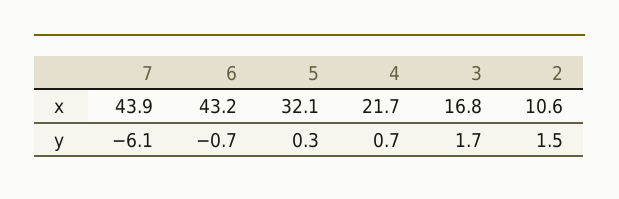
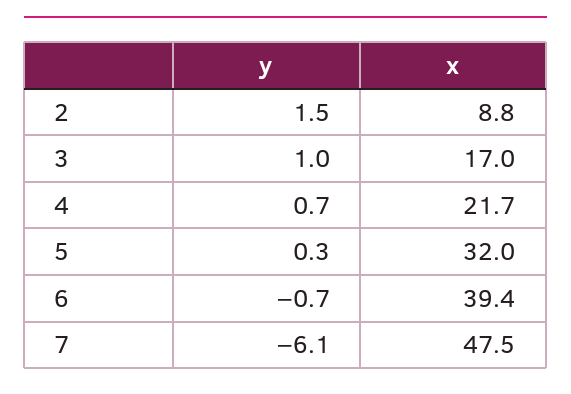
7, x: 43.9 -> 47.5
6, x: 43.2 -> 39.4
5, x: 32.1 -> 32
3, x: 16.8 -> 17
2, x: 10.6 -> 8.8
3, y: 1.7 -> 1

